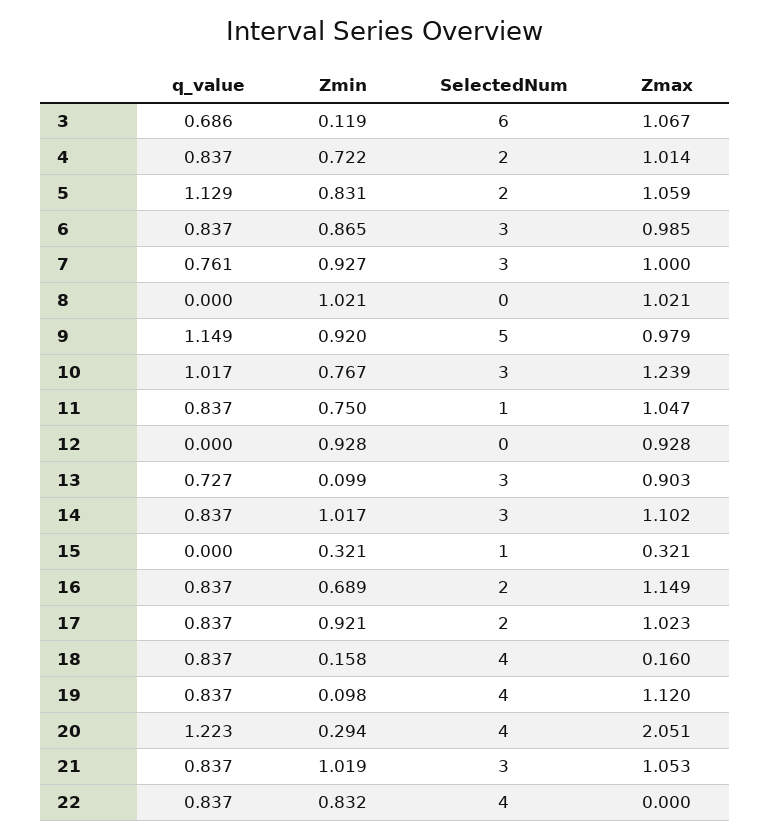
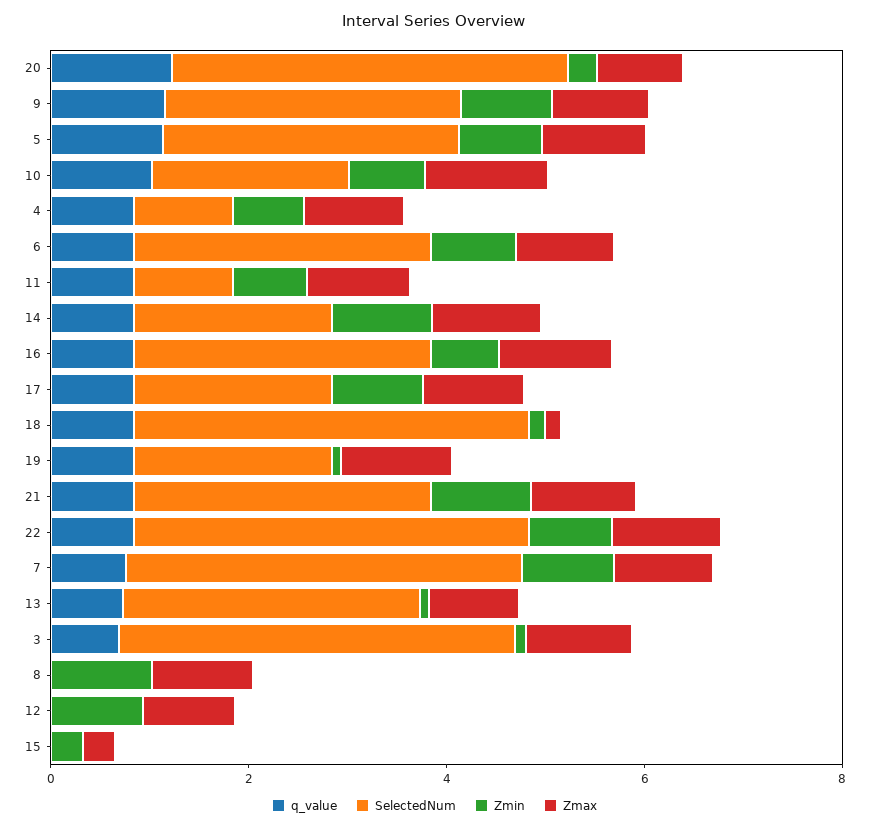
SelectedNum, 3: 6 -> 4
SelectedNum, 4: 2 -> 1
SelectedNum, 5: 2 -> 3
SelectedNum, 7: 3 -> 4
SelectedNum, 9: 5 -> 3
SelectedNum, 10: 3 -> 2
SelectedNum, 14: 3 -> 2
SelectedNum, 15: 1 -> 0
SelectedNum, 16: 2 -> 3
SelectedNum, 19: 4 -> 2
Zmax, 20: 2.051 -> 1
Zmax, 22: 0 -> 1

